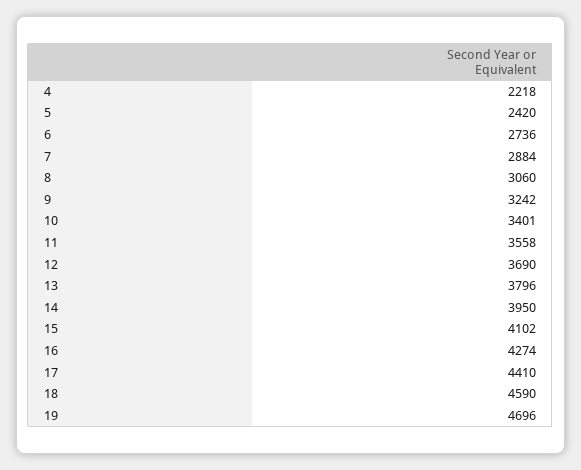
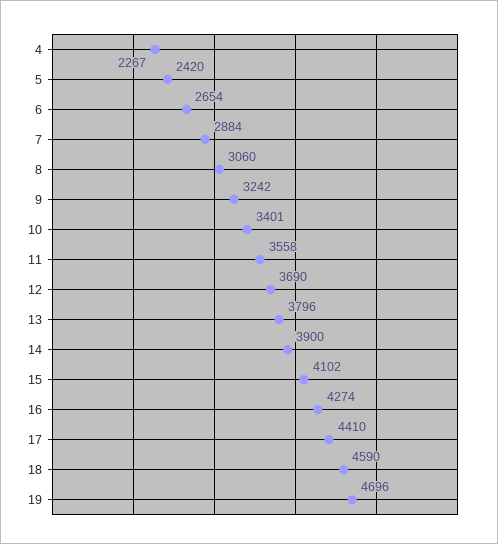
4: 2218 -> 2267
6: 2736 -> 2654
14: 3950 -> 3900

